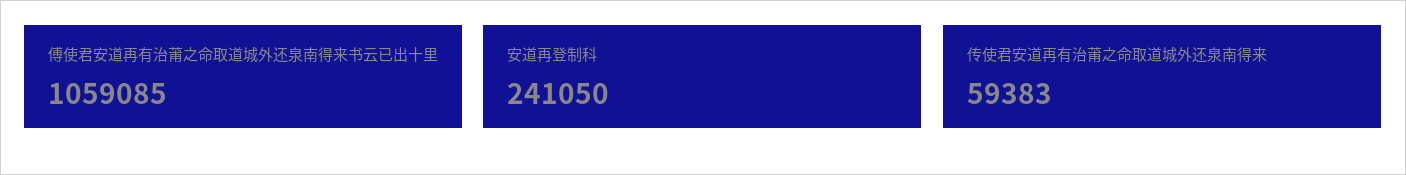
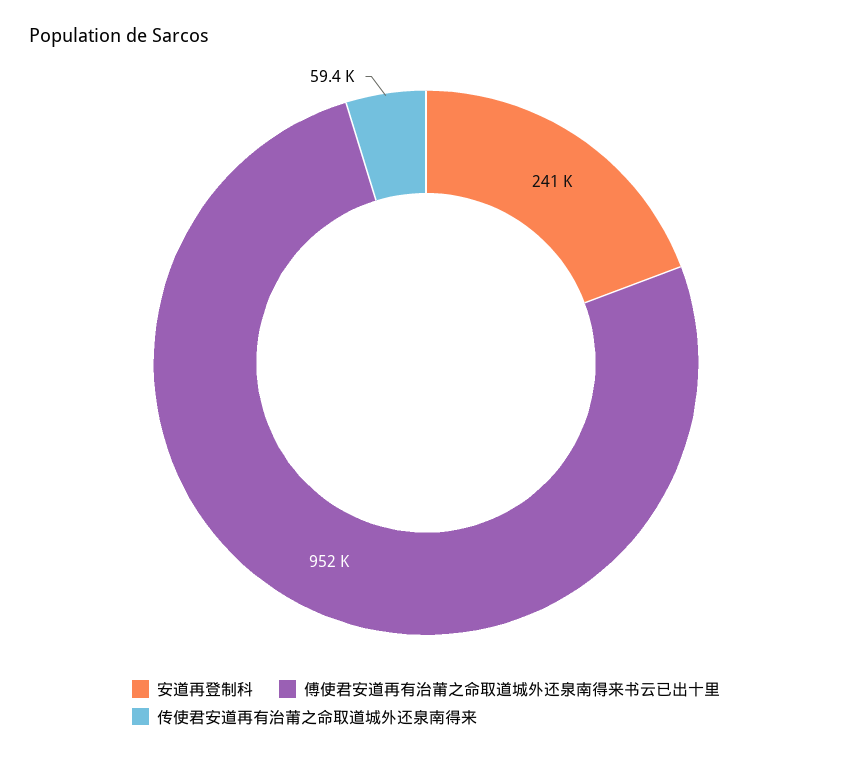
傅使君安道再有治莆之命取道城外还泉南得来书云已出十里: 1059085 -> 952000

